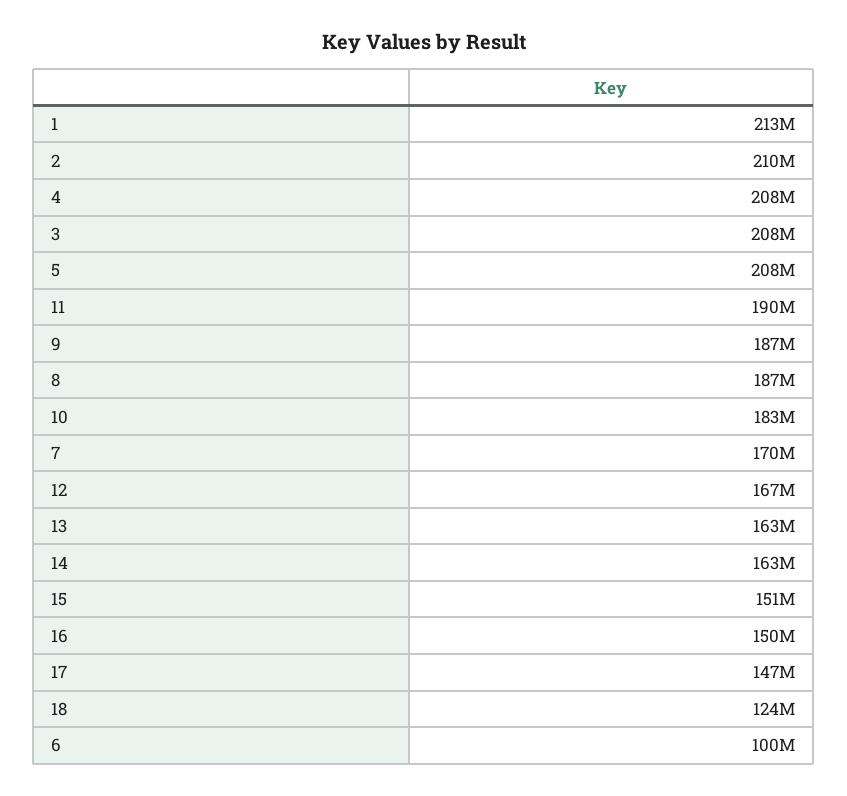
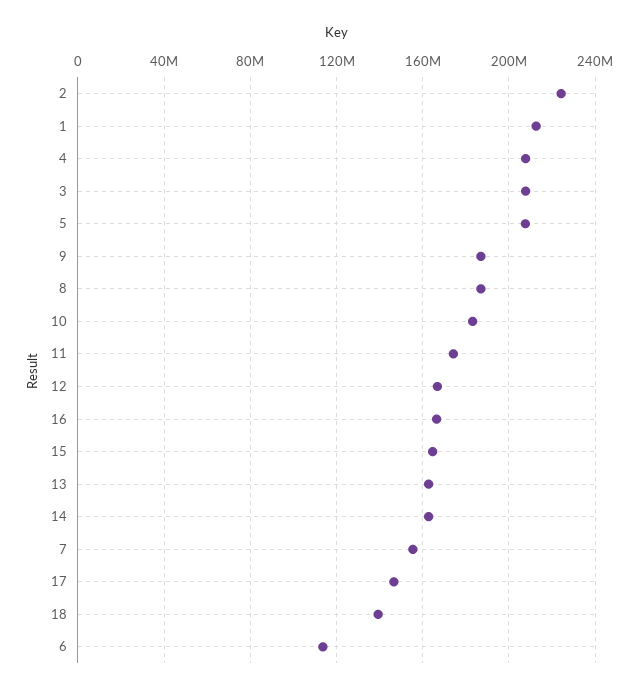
2: 210000000 -> 225000000
11: 190000000 -> 175000000
7: 170000000 -> 155000000
15: 151000000 -> 165000000
16: 150000000 -> 165000000
18: 124000000 -> 140000000
6: 100000000 -> 115000000

